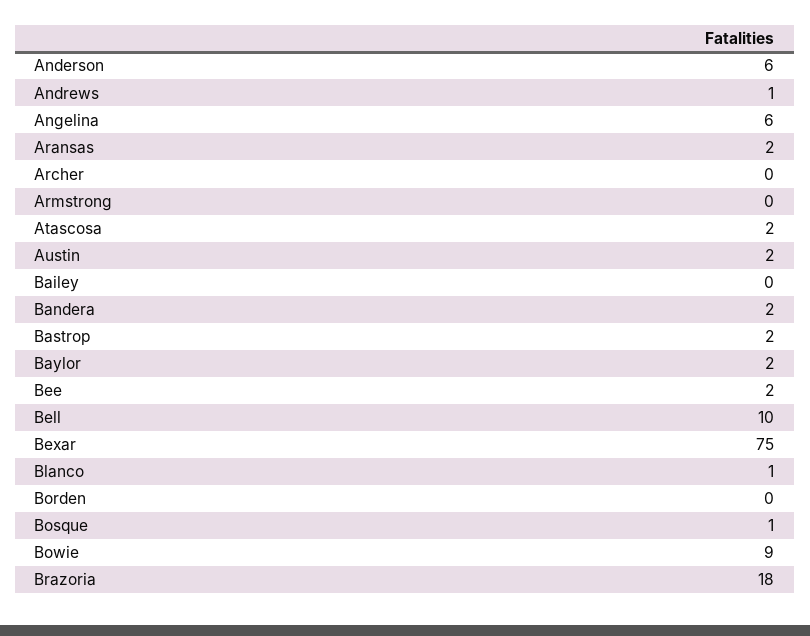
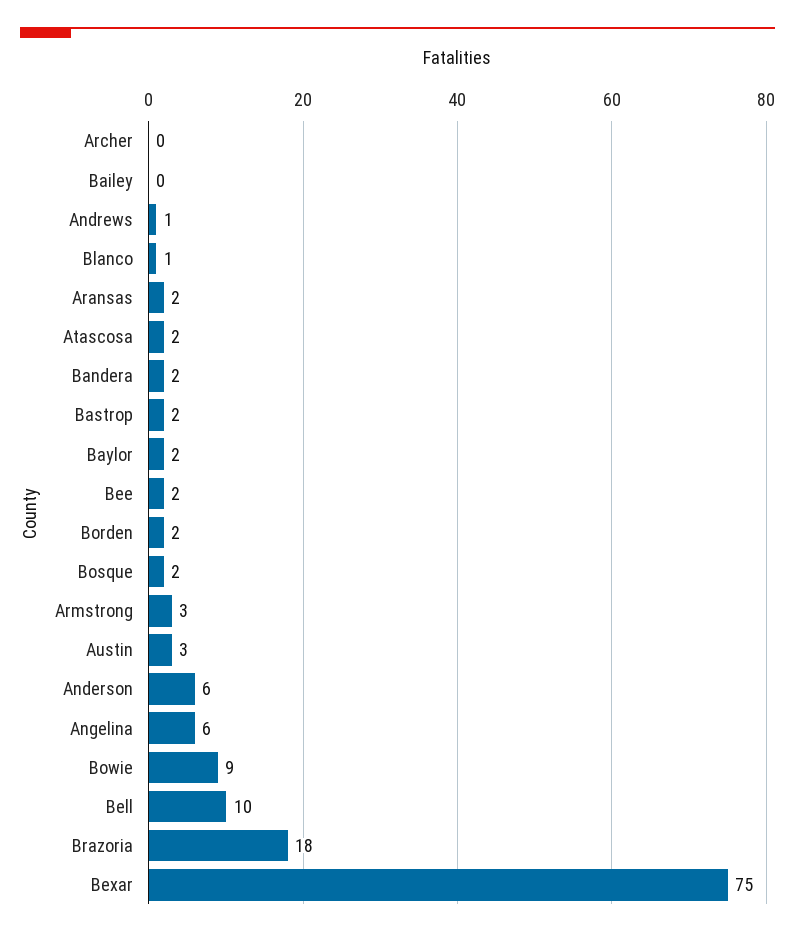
Armstrong: 0 -> 3
Austin: 2 -> 3
Borden: 0 -> 2
Bosque: 1 -> 2

